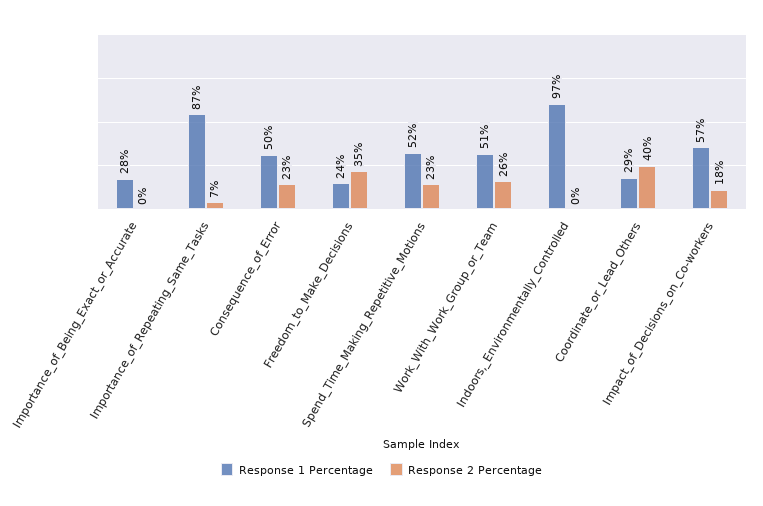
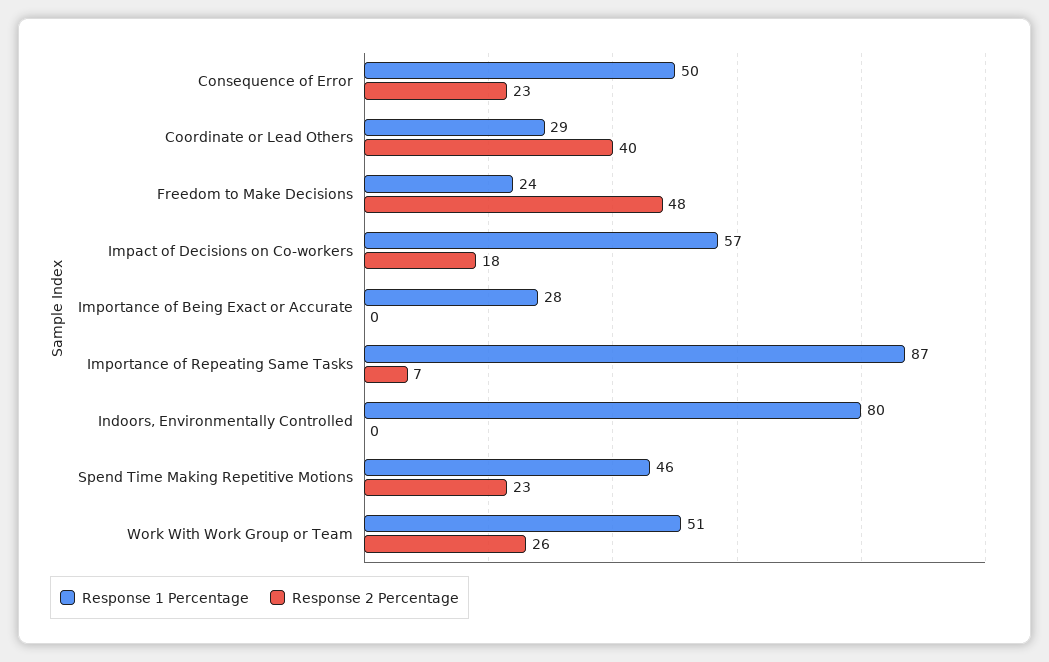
Response 2 Percentage, Freedom_to_Make_Decisions: 35 -> 48
Response 1 Percentage, Spend_Time_Making_Repetitive_Motions: 52 -> 46
Response 1 Percentage, Indoors,_Environmentally_Controlled: 97 -> 80

